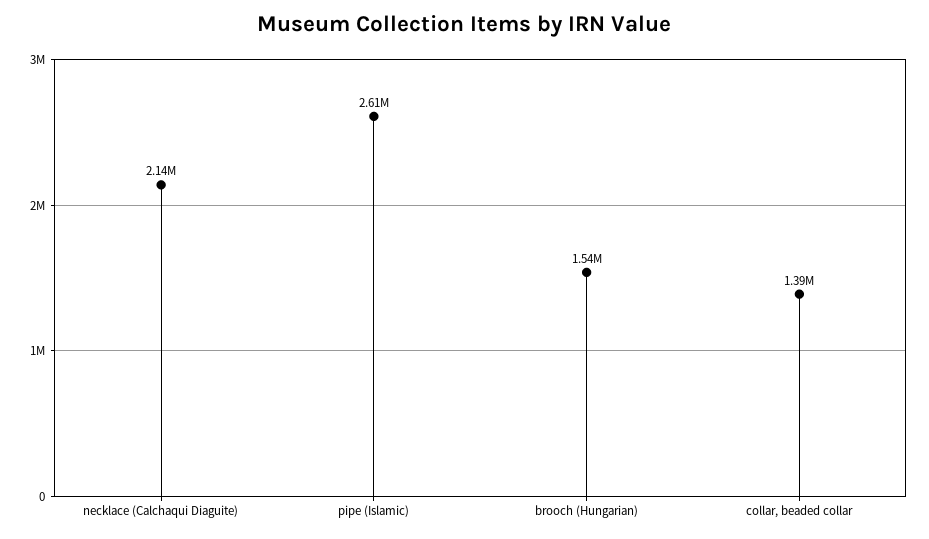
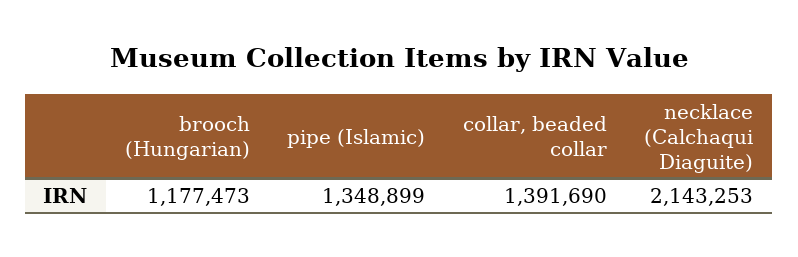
pipe (Islamic): 2610000 -> 1348899
brooch (Hungarian): 1540000 -> 1177473

